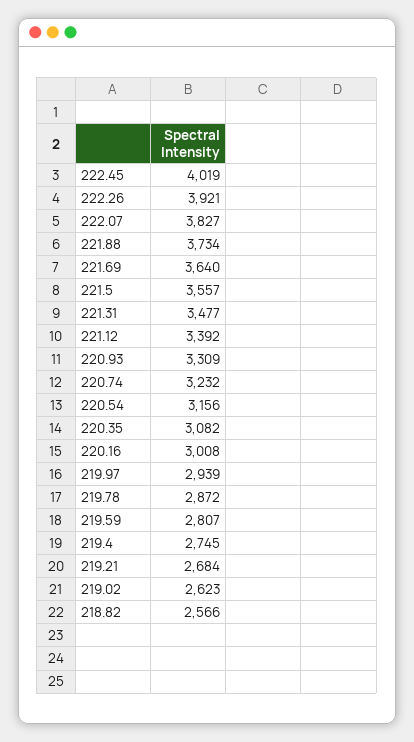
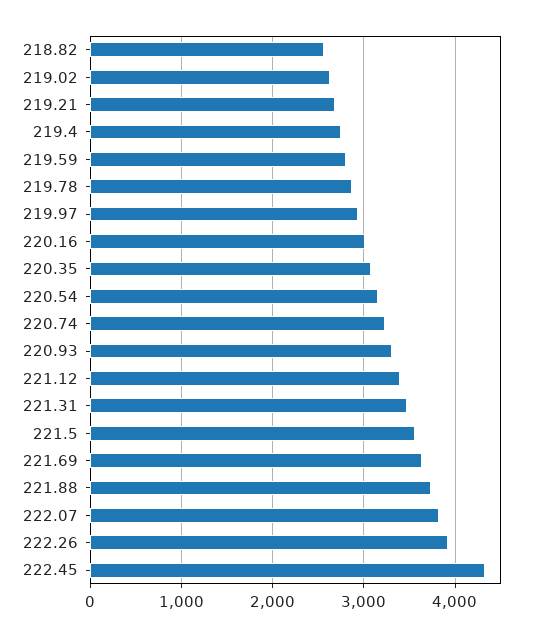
222.45: 4019 -> 4300

